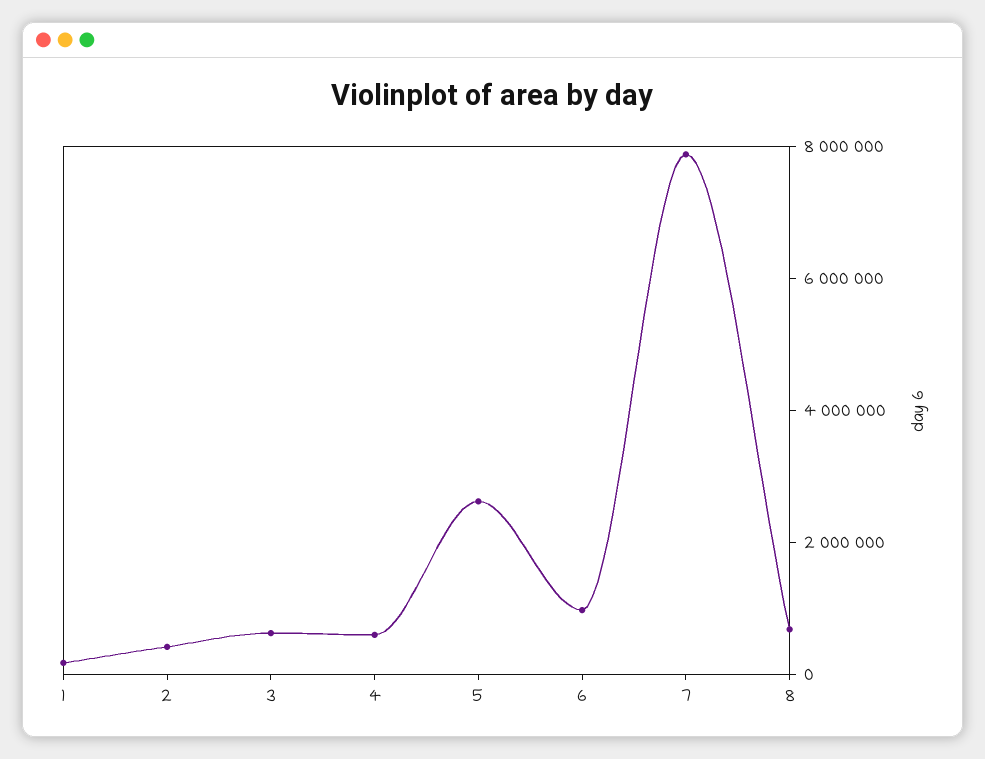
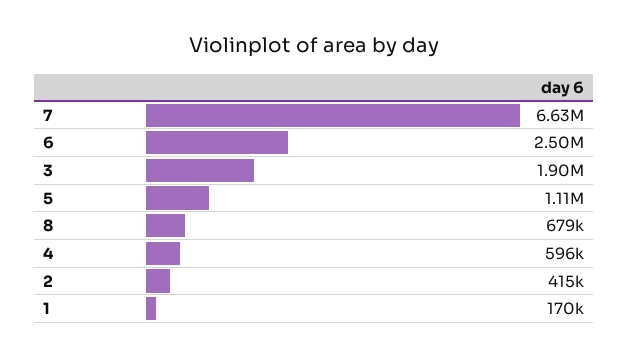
3: 500000 -> 1900000
5: 2500000 -> 1110000
6: 1000000 -> 2500000
7: 8000000 -> 6630000

